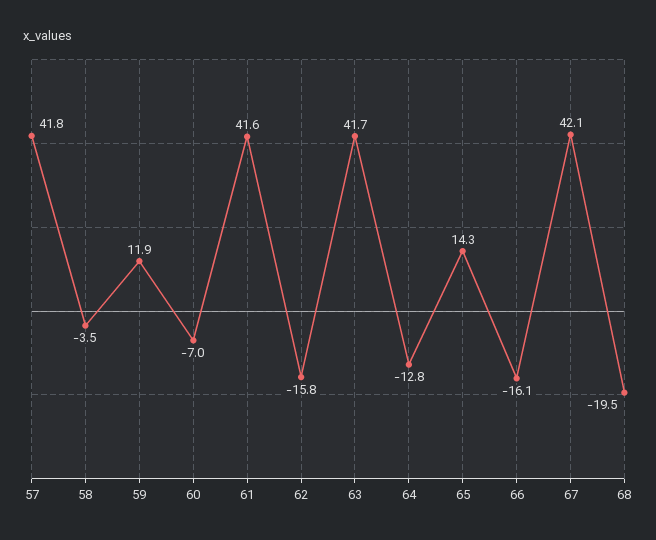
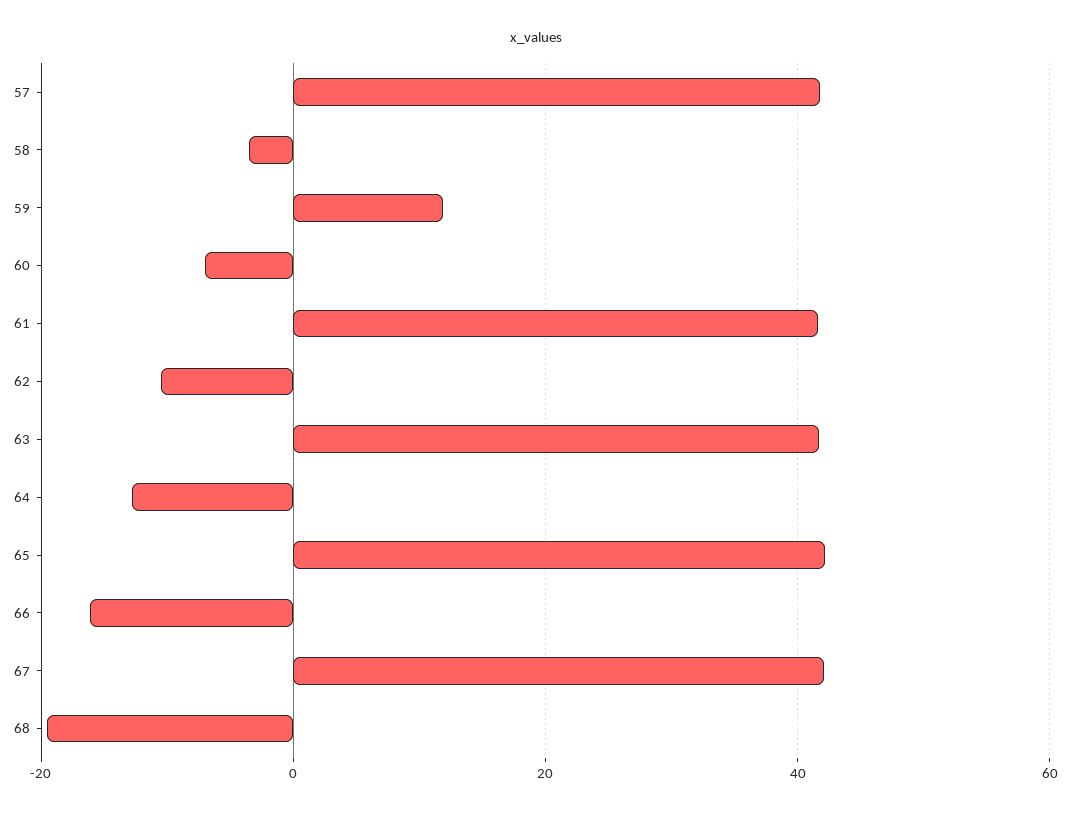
62: -15.8 -> -10
65: 14.3 -> 42

